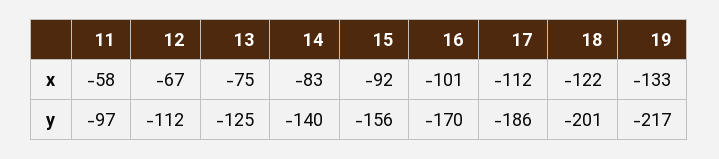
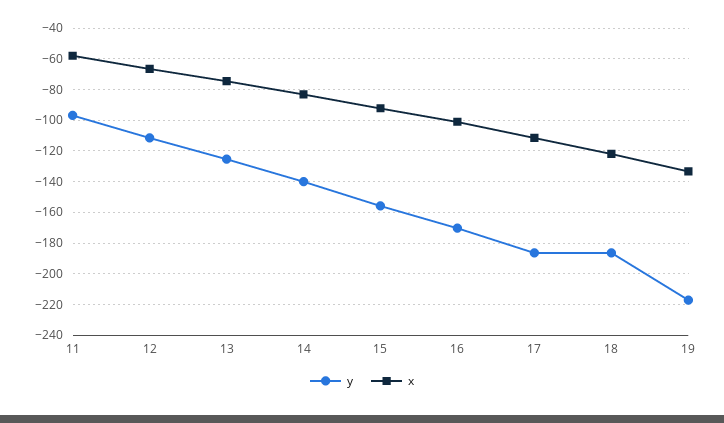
y, 18: -201 -> -185

